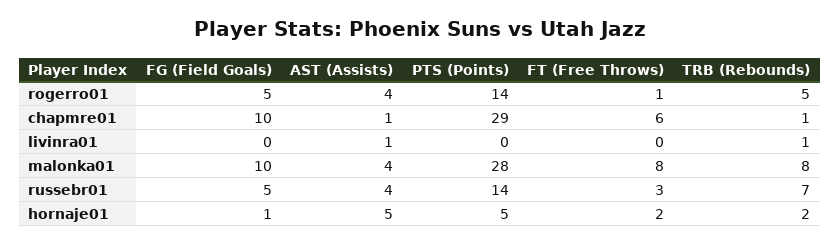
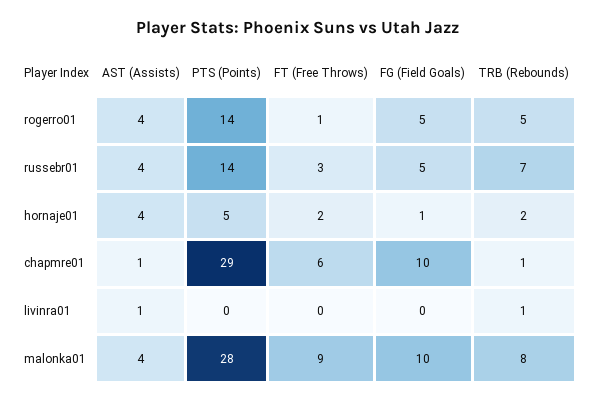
FT (Free Throws), malonka01: 8 -> 9
AST (Assists), hornaje01: 5 -> 4

